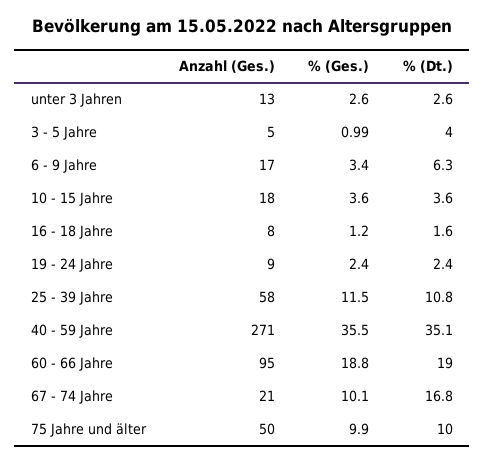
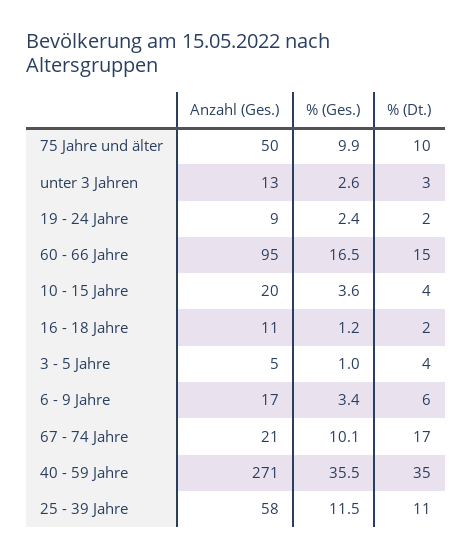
Anzahl (Ges.), 10 - 15 Jahre: 18 -> 20
Anzahl (Ges.), 16 - 18 Jahre: 8 -> 11
% (Ges.), 60 - 66 Jahre: 18.8 -> 16.5
% (Dt.), 60 - 66 Jahre: 19 -> 15

